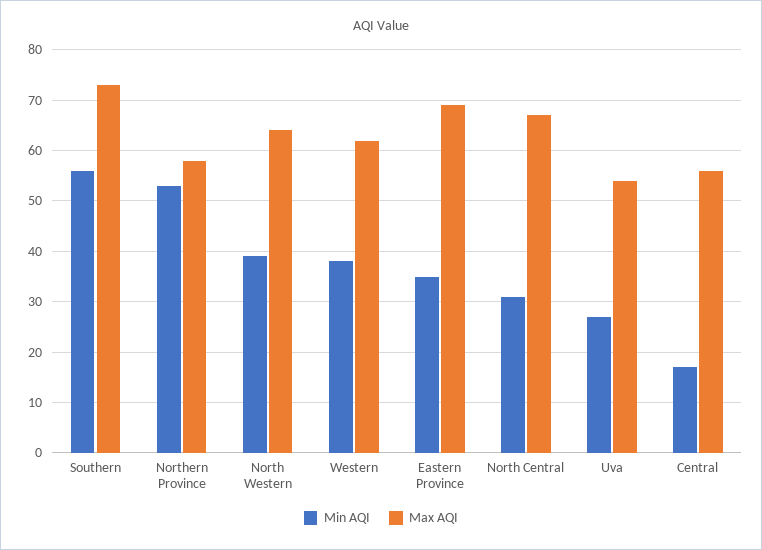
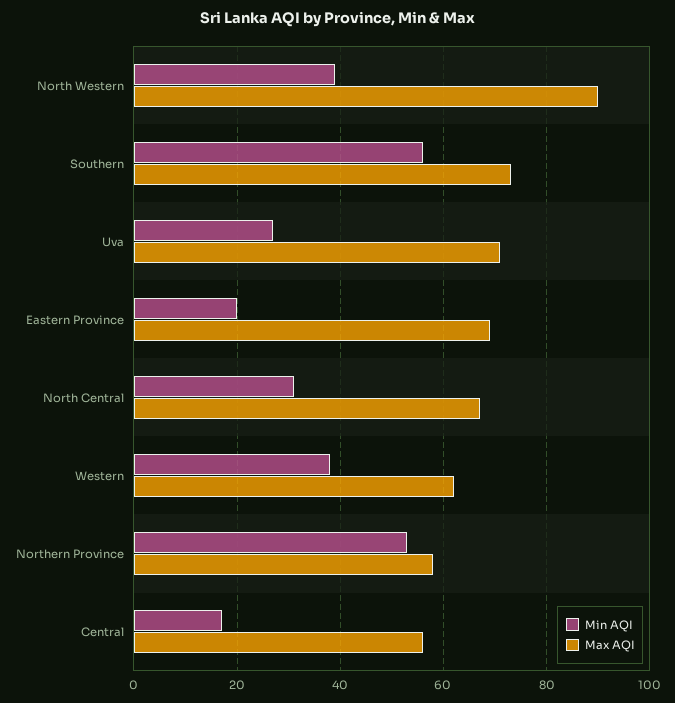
Max AQI, North Western: 65 -> 90
Min AQI, Eastern Province: 35 -> 20
Max AQI, Uva: 55 -> 70

